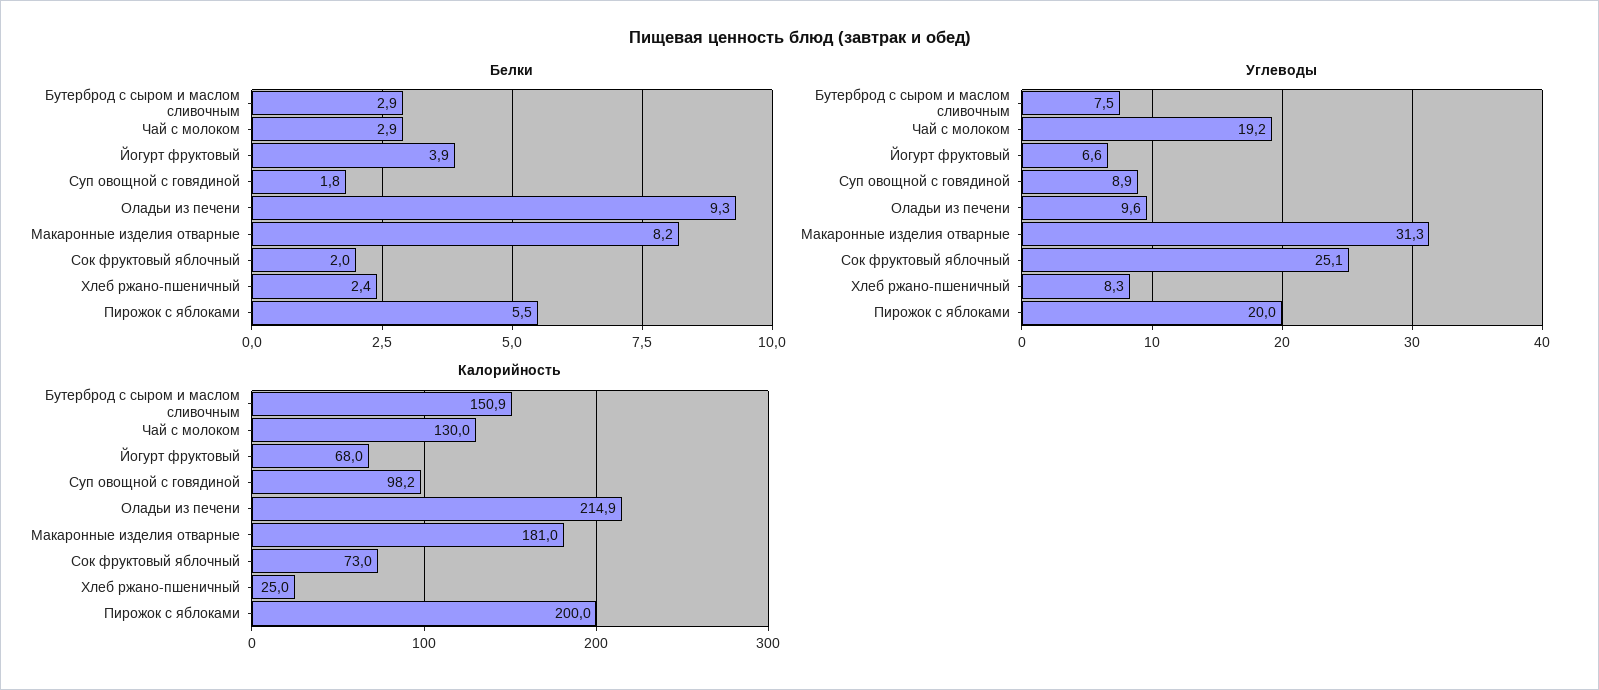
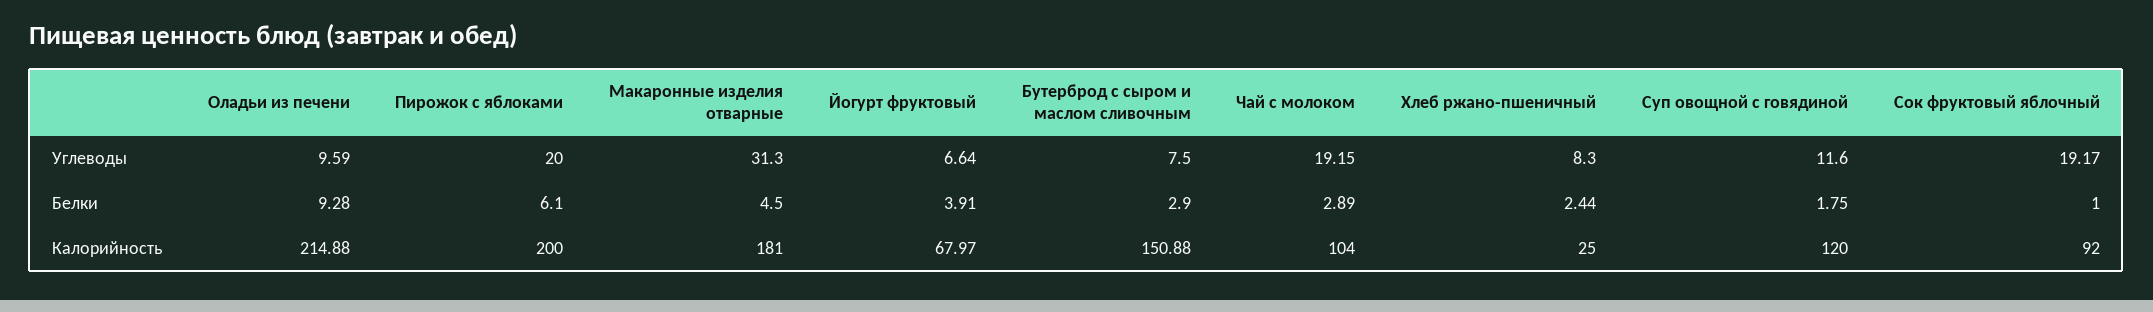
Белки, Макаронные изделия отварные: 8.2 -> 4.5
Белки, Сок фруктовый яблочный: 2 -> 1
Белки, Пирожок с яблоками: 5.5 -> 6.1
Углеводы, Суп овощной с говядиной: 8.9 -> 11.6
Углеводы, Сок фруктовый яблочный: 25.1 -> 19.17
Калорийность, Чай с молоком: 130 -> 104
Калорийность, Суп овощной с говядиной: 98.2 -> 120
Калорийность, Сок фруктовый яблочный: 73 -> 92

